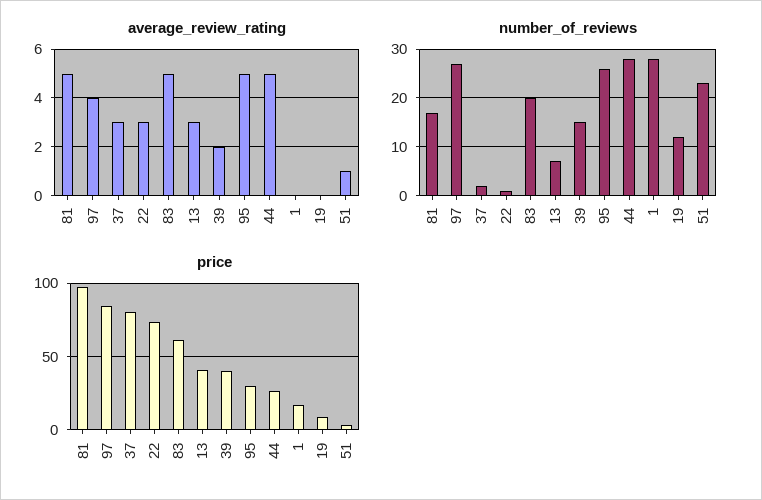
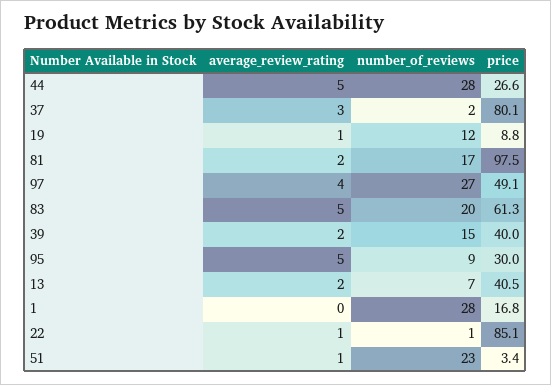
average_review_rating, 81: 5 -> 2
average_review_rating, 22: 3 -> 1
average_review_rating, 13: 3 -> 2
average_review_rating, 19: 0 -> 1
number_of_reviews, 95: 25 -> 9
price, 97: 85 -> 49.1
price, 22: 75 -> 85.1

